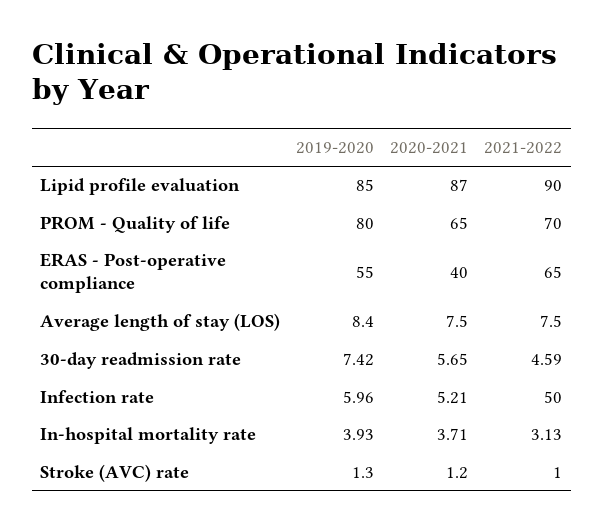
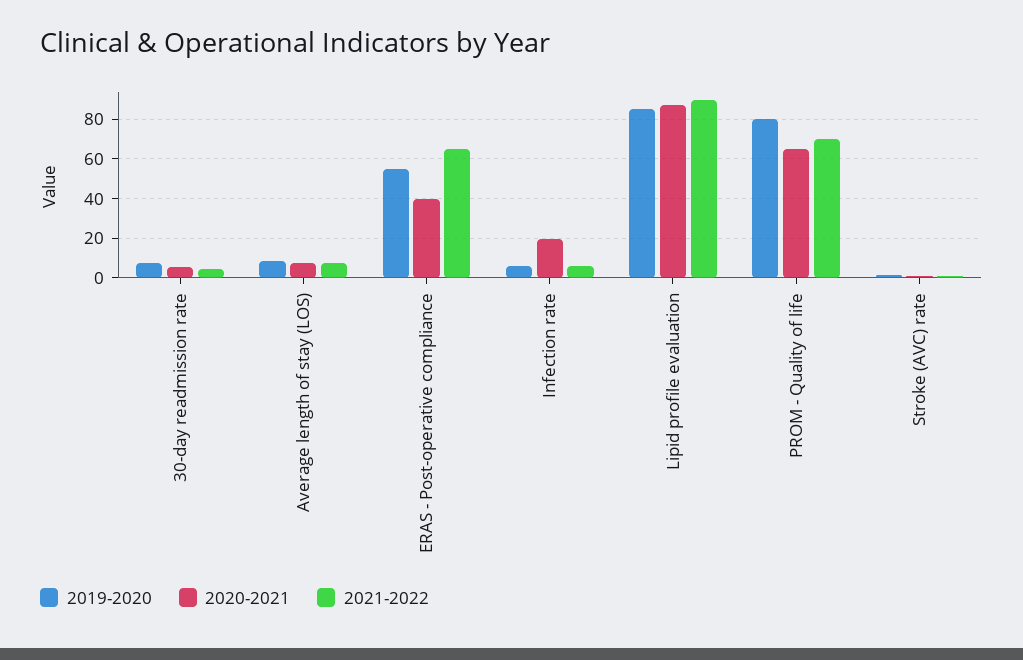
2020-2021, Infection rate: 5.21 -> 20
2021-2022, Infection rate: 50 -> 5
2019-2020, In-hospital mortality rate: 3.93 -> none
2020-2021, In-hospital mortality rate: 3.71 -> none
2021-2022, In-hospital mortality rate: 3.13 -> none

